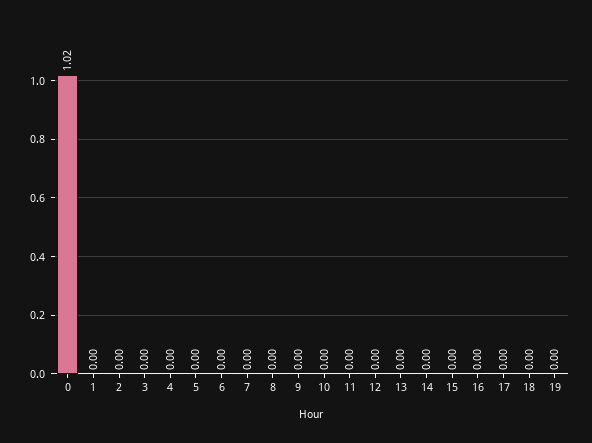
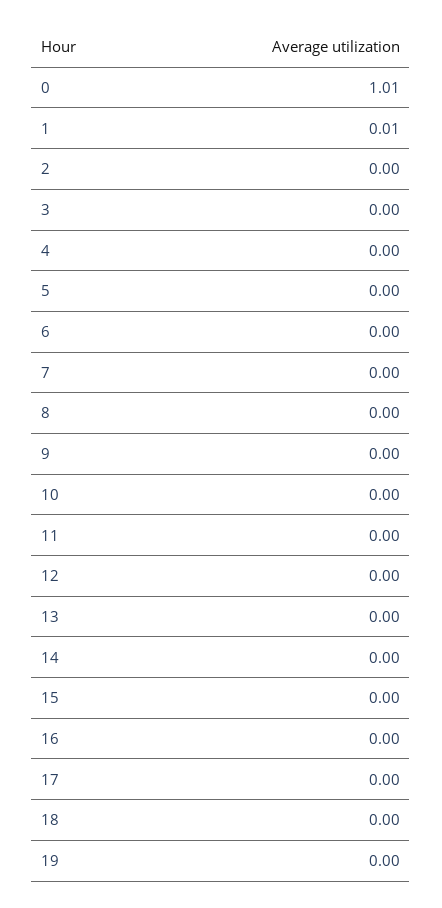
0: 1.02 -> 1.01
1: 0 -> 0.01

